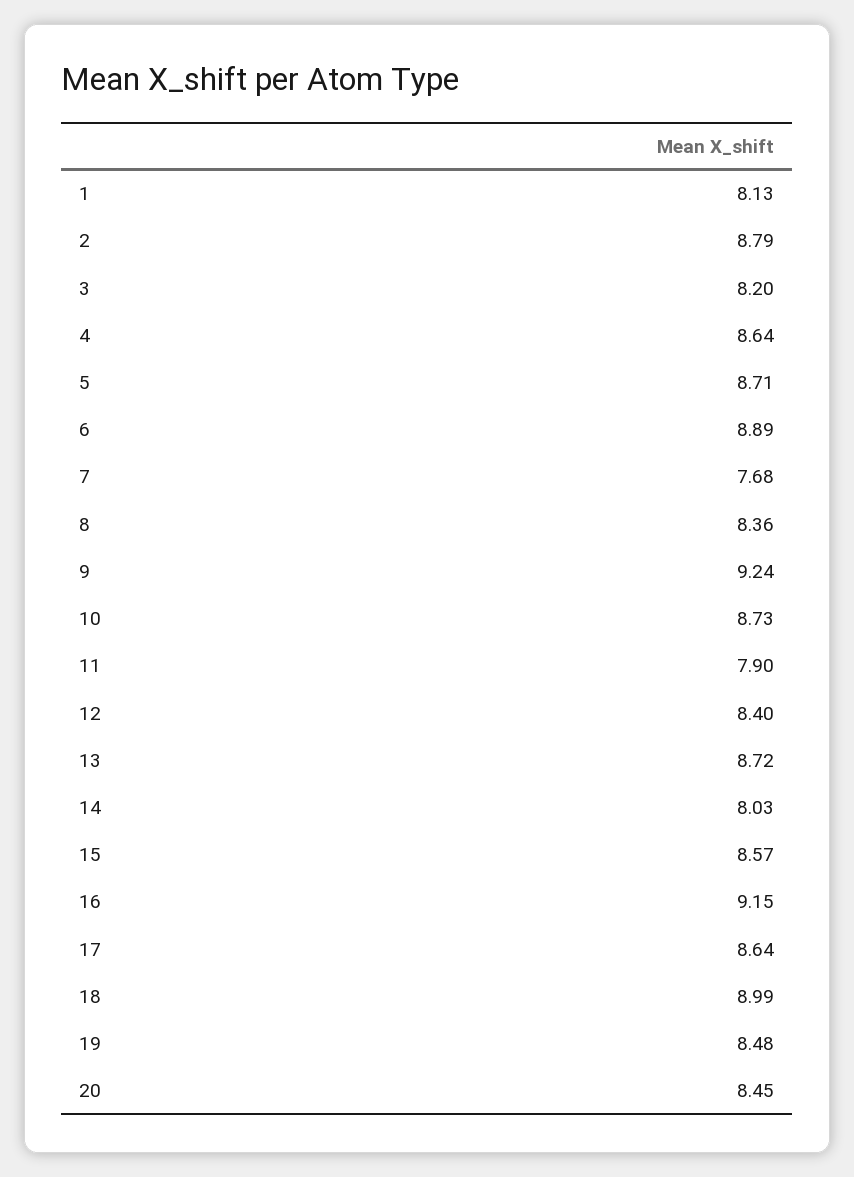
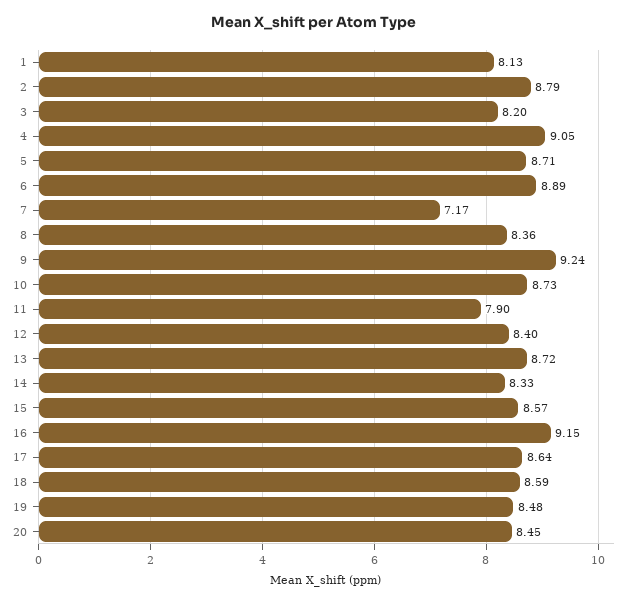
4: 8.64 -> 9.05
7: 7.68 -> 7.17
14: 8.03 -> 8.33
18: 8.99 -> 8.59

